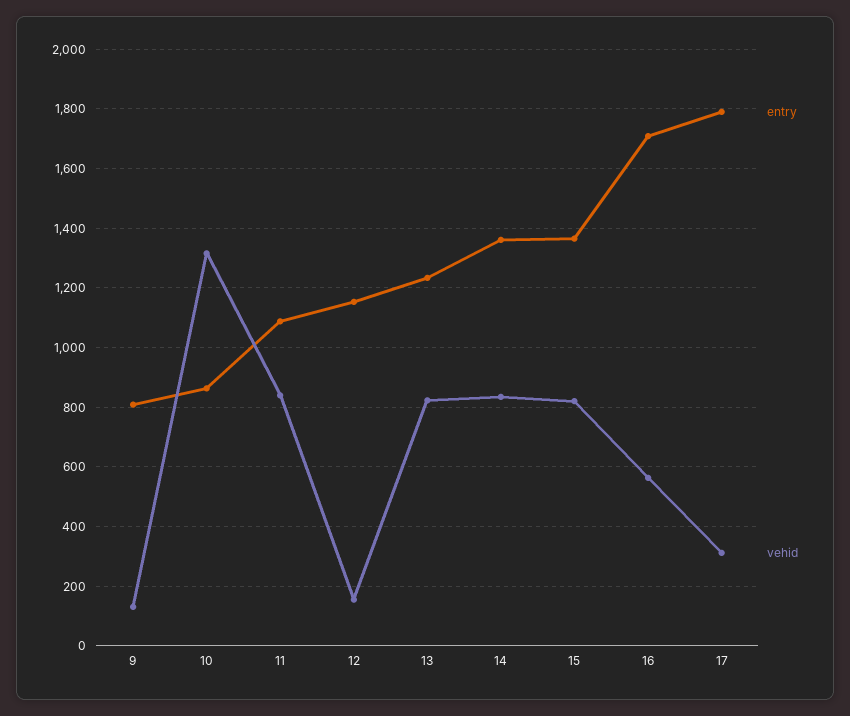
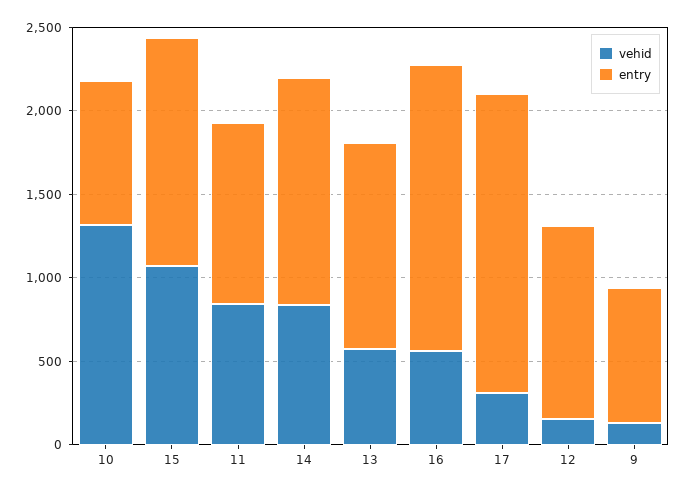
vehid, 13: 825 -> 600
vehid, 15: 825 -> 1100

